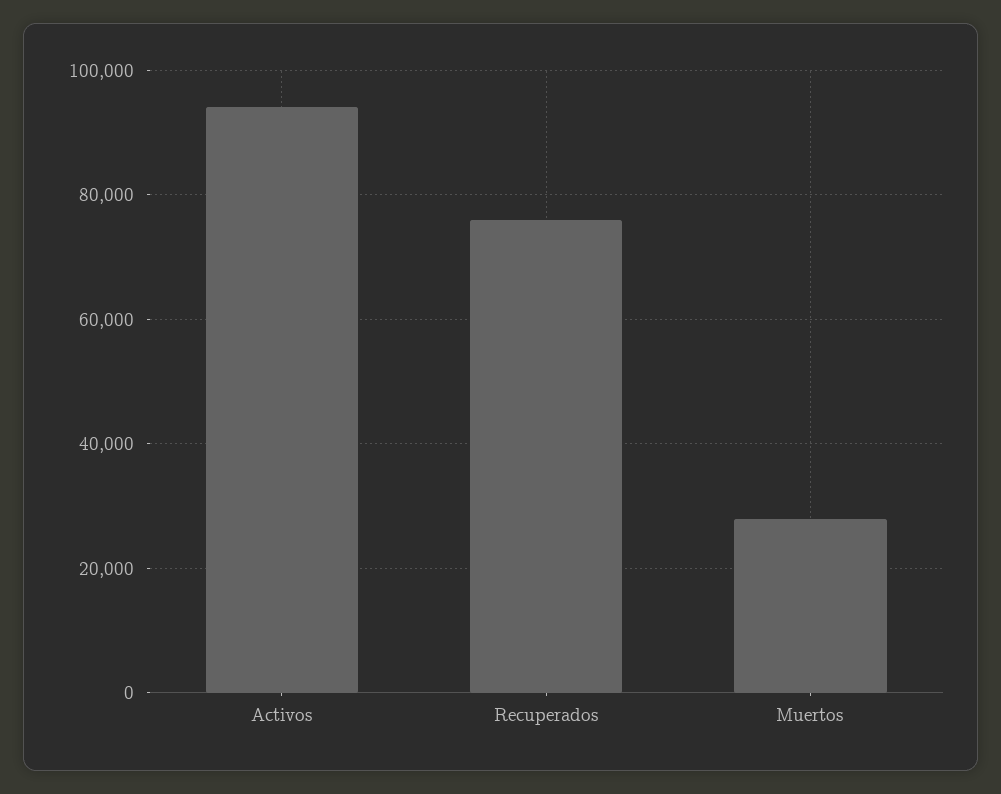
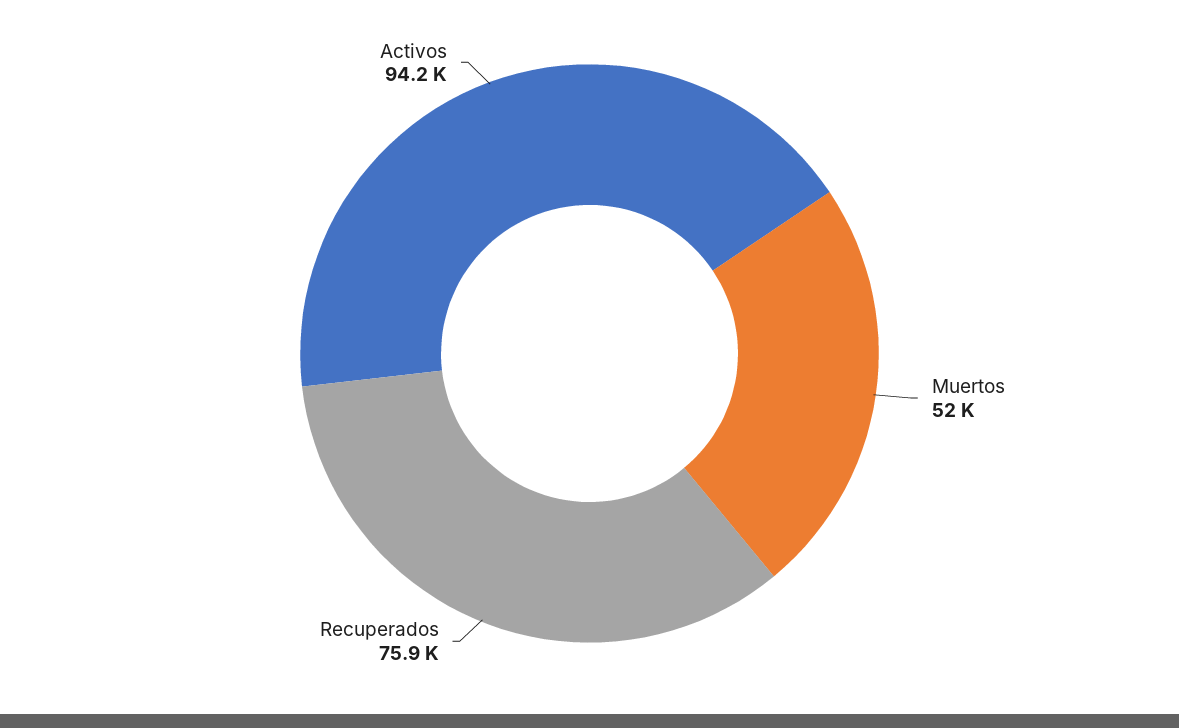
Muertos: 28000 -> 52000

